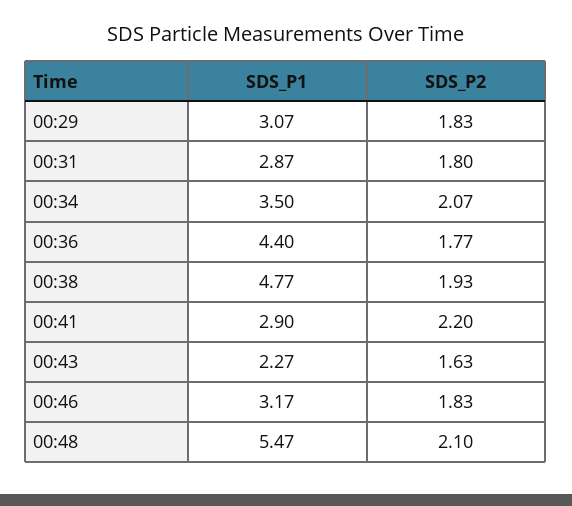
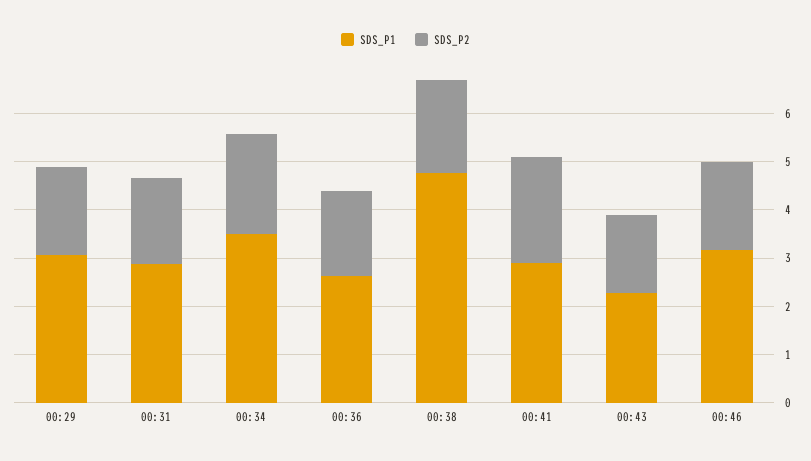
SDS_P1, 00:36: 4.4 -> 2.6
SDS_P1, 00:48: 5.47 -> none
SDS_P2, 00:48: 2.1 -> none

